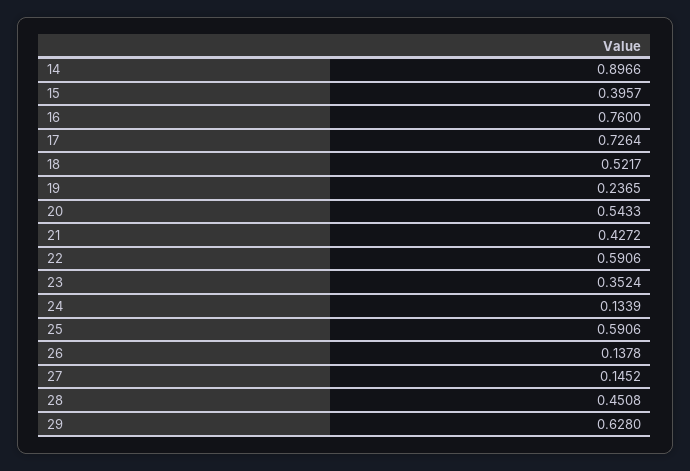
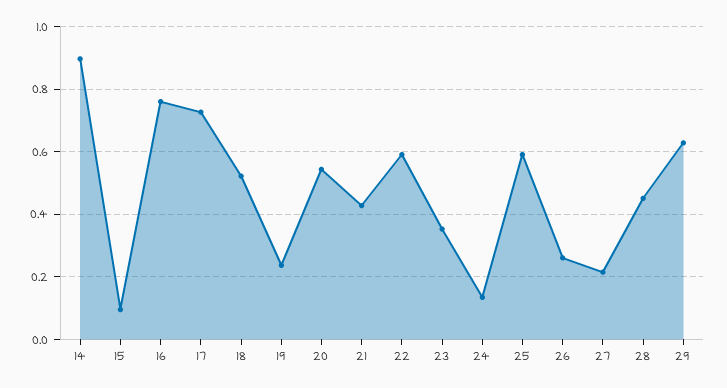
15: 0.3957 -> 0.1
26: 0.1378 -> 0.26
27: 0.1452 -> 0.22

